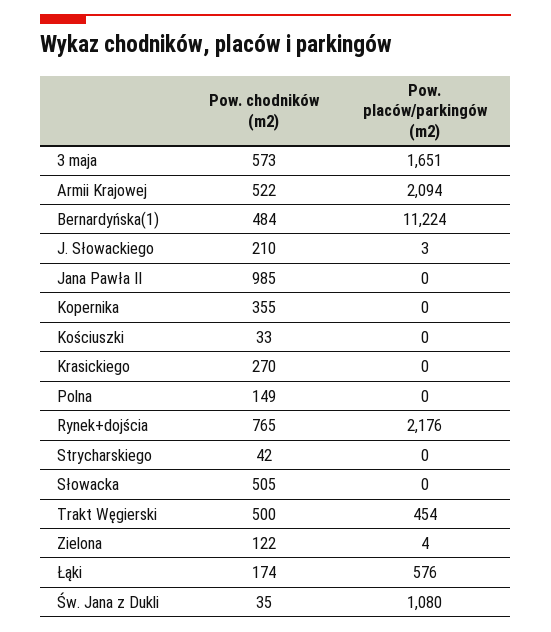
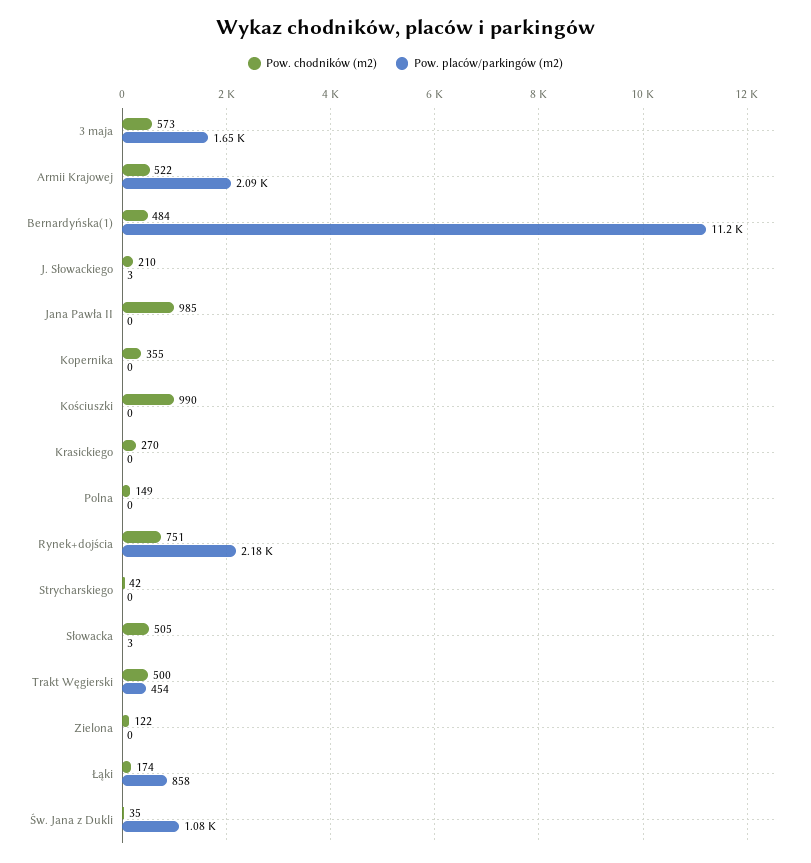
Pow. chodników (m2), Kościuszki: 33 -> 990
Pow. chodników (m2), Rynek+dojścia: 765 -> 751
Pow. placów/parkingów (m2), Słowacka: 0 -> 3
Pow. placów/parkingów (m2), Zielona: 4 -> 0
Pow. placów/parkingów (m2), Łąki: 576 -> 858

